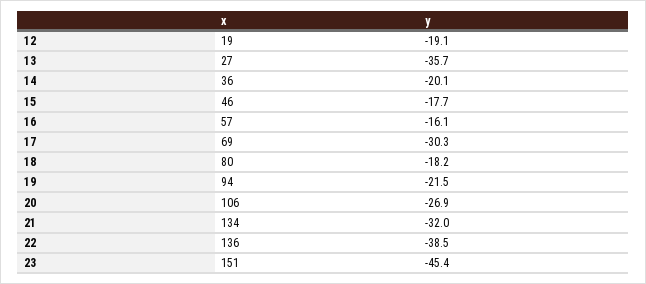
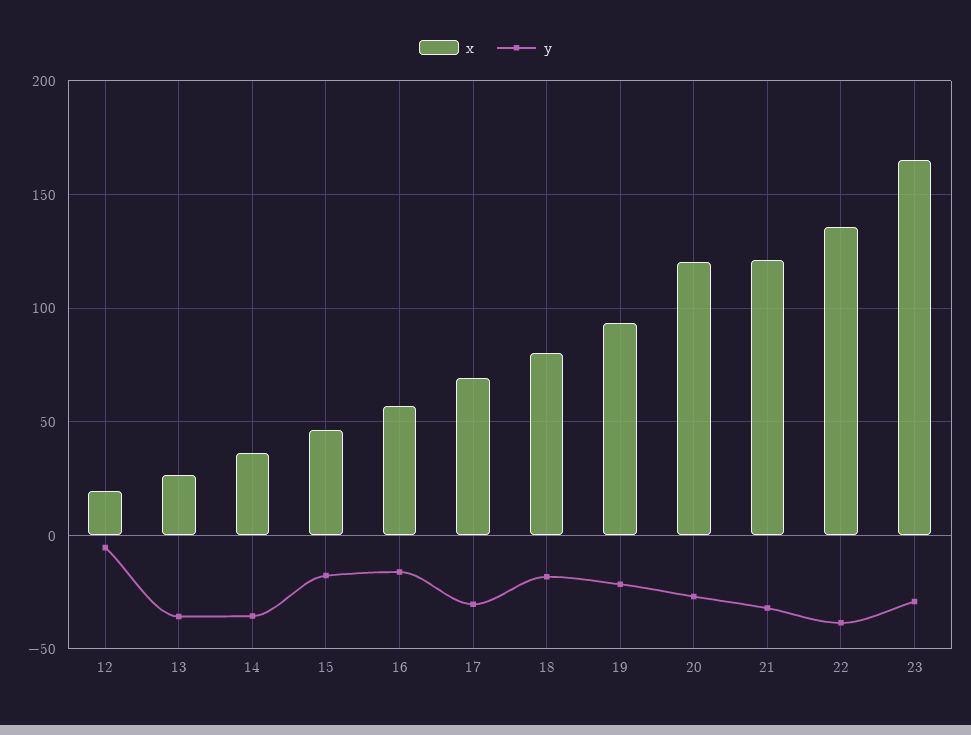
y, 12: -19.1 -> -5
y, 14: -20.1 -> -35
x, 20: 106 -> 120
x, 21: 134 -> 120
x, 23: 151 -> 165
y, 23: -45.4 -> -30

